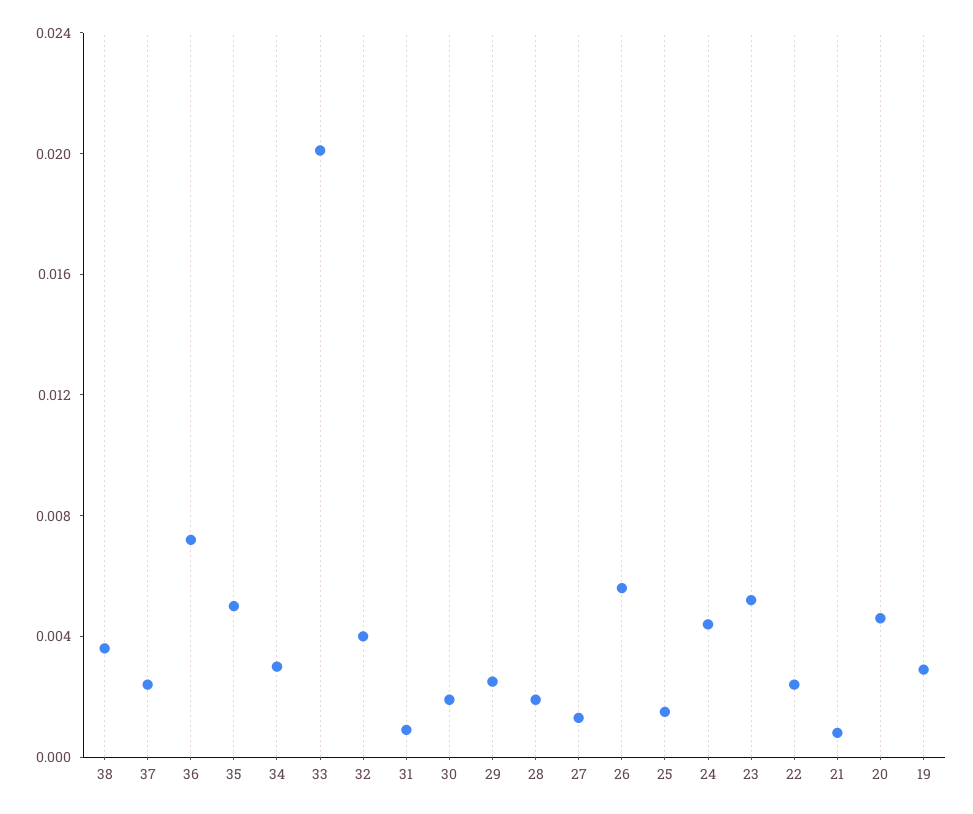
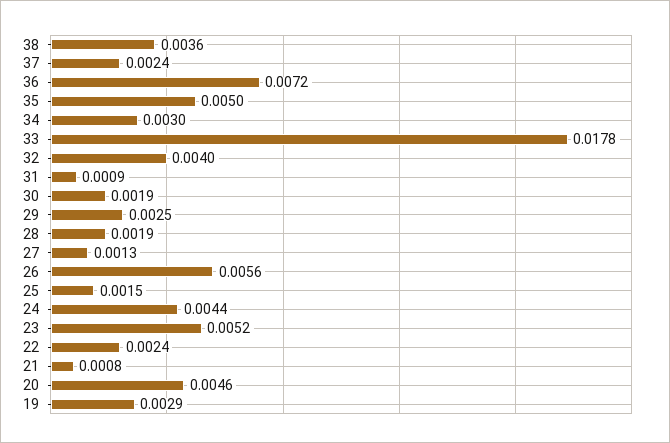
33: 0.02 -> 0.0178

